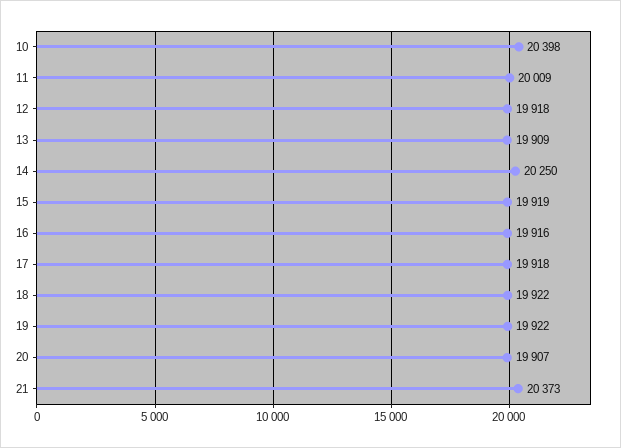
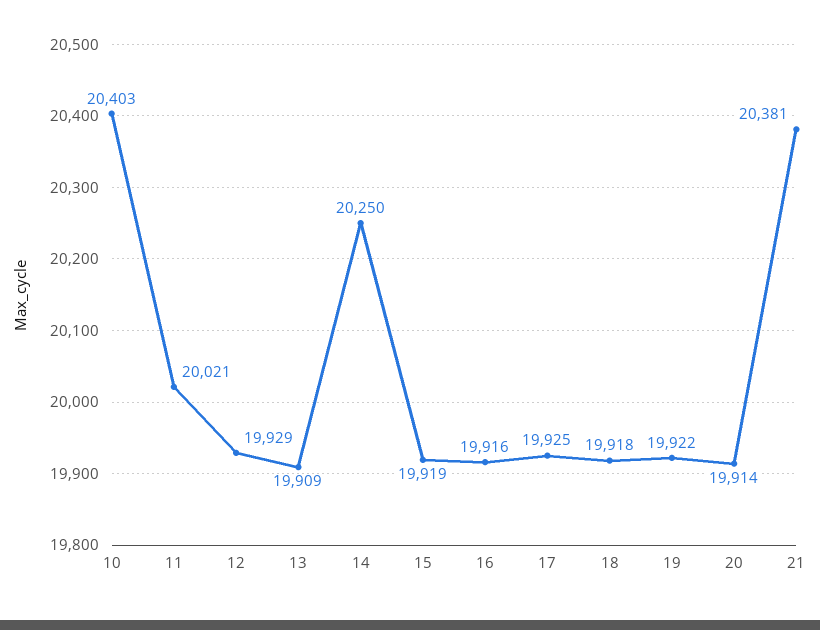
10: 20398 -> 20403
11: 20009 -> 20021
12: 19918 -> 19929
17: 19918 -> 19925
18: 19922 -> 19918
20: 19907 -> 19914
21: 20373 -> 20381

